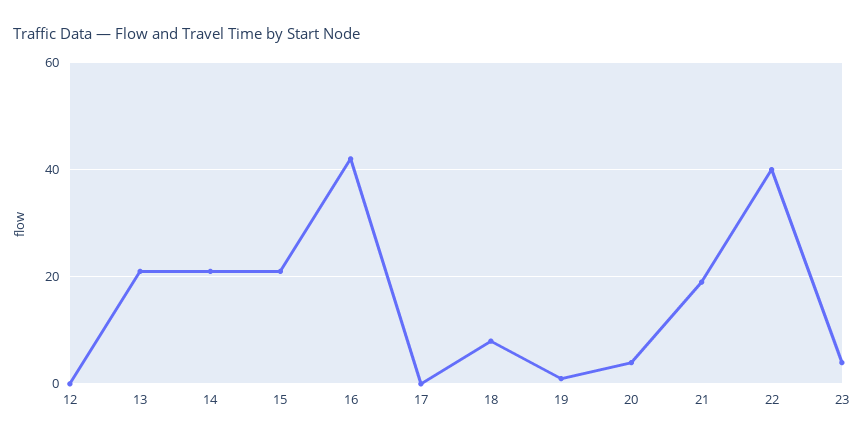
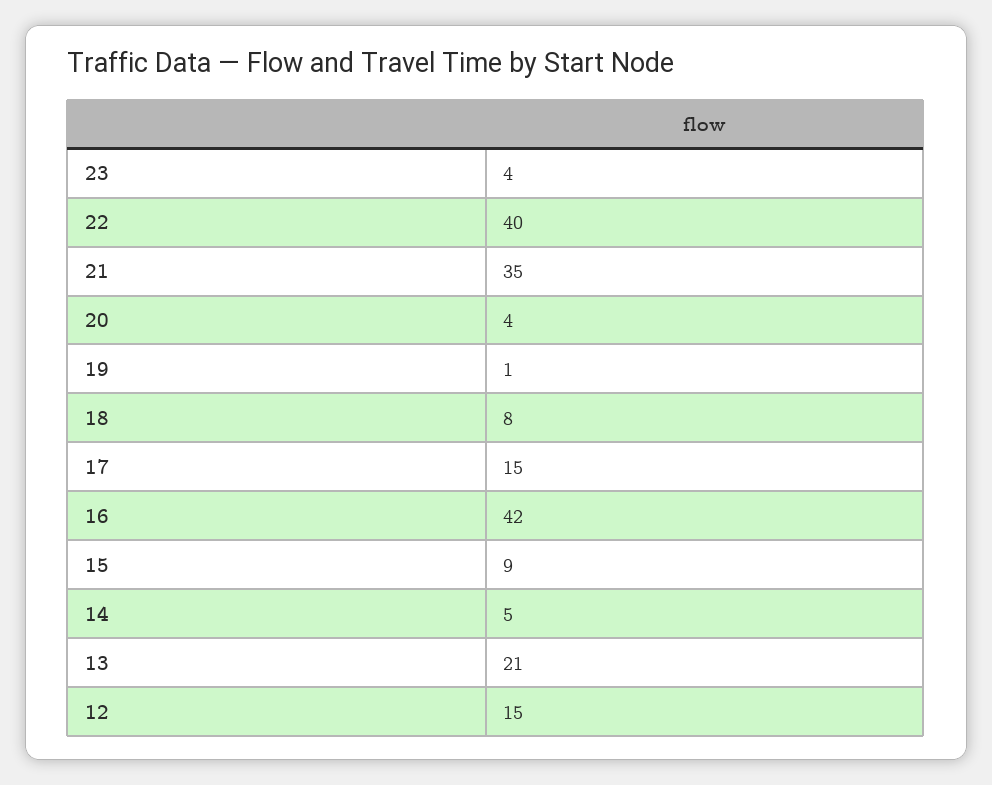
12: 0 -> 15
14: 20 -> 5
15: 20 -> 9
17: 0 -> 15
21: 20 -> 35

